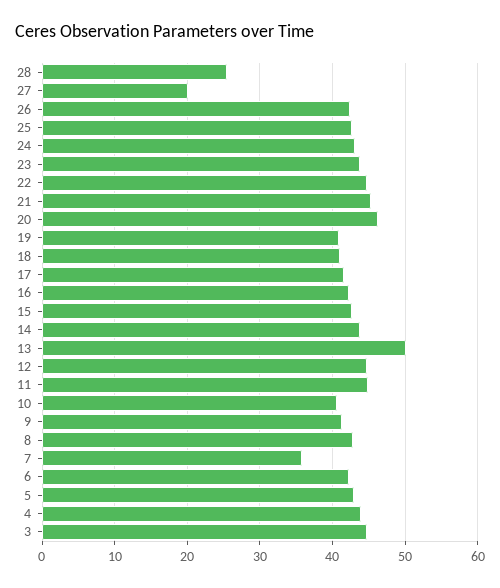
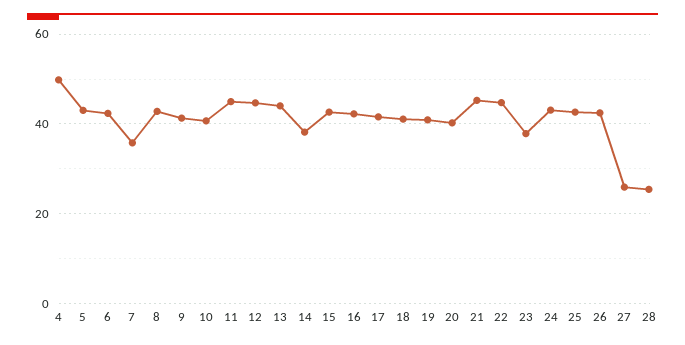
27: 20 -> 26
23: 44 -> 38
20: 46 -> 40
14: 44 -> 38
13: 50 -> 44
4: 44 -> 50
3: 45 -> none

